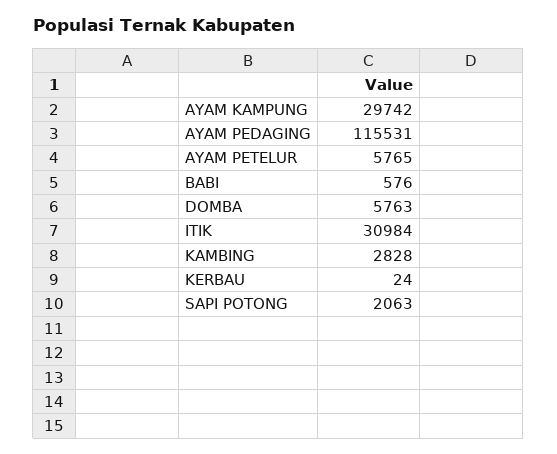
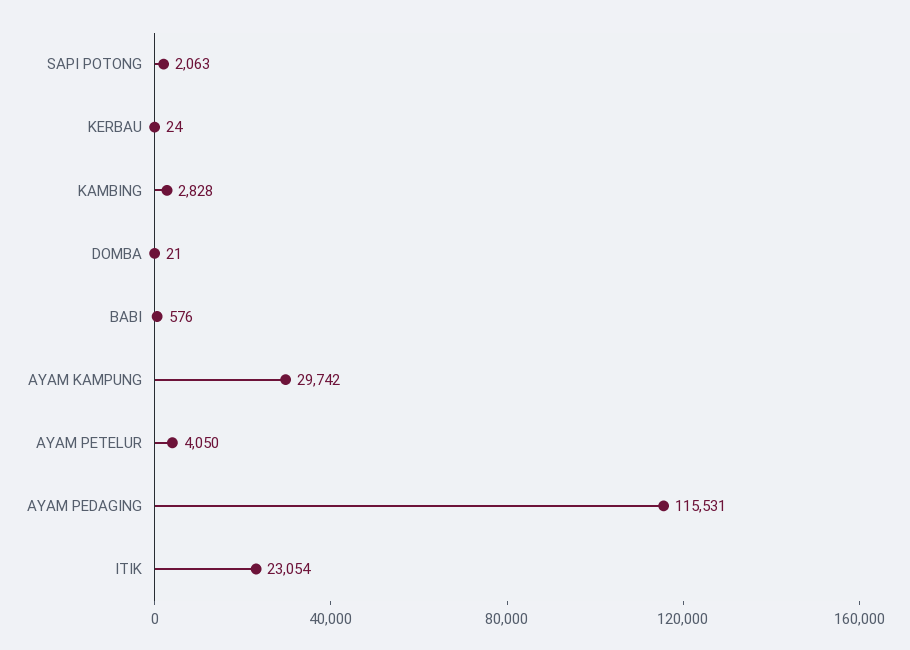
AYAM PETELUR: 5765 -> 4050
DOMBA: 5763 -> 21
ITIK: 30984 -> 23054

